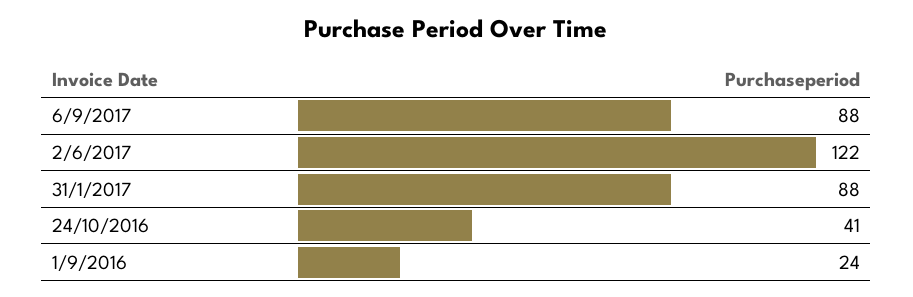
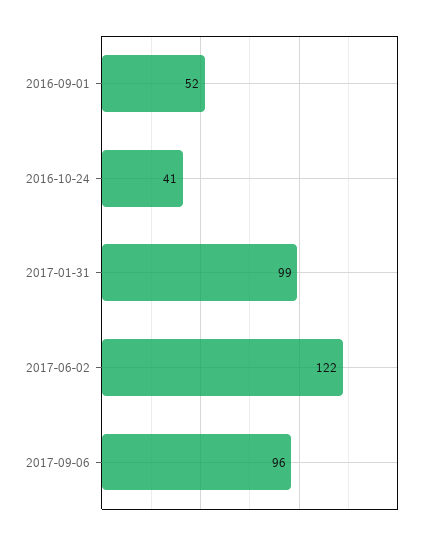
6/9/2017: 88 -> 96
31/1/2017: 88 -> 99
1/9/2016: 24 -> 52

